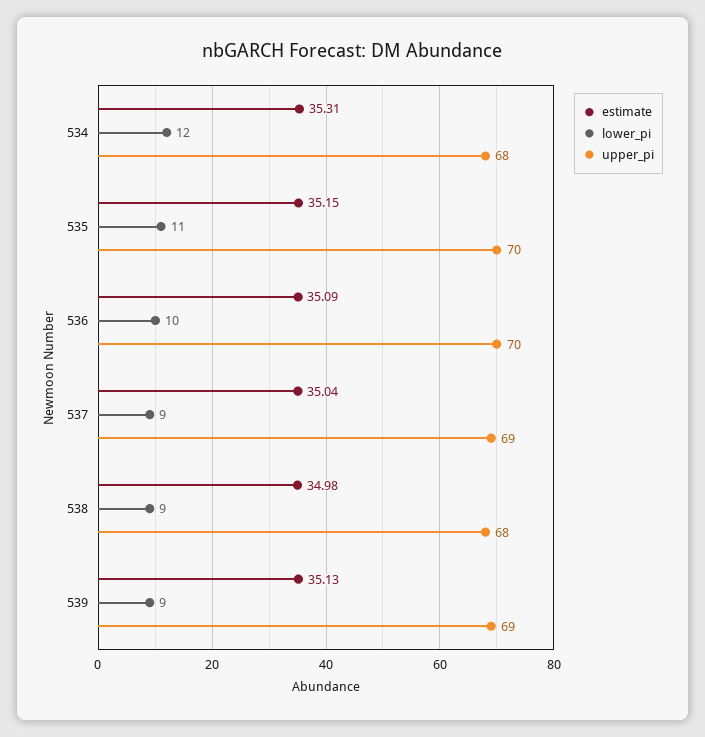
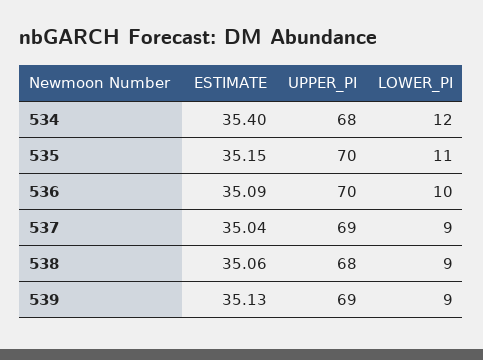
estimate, 534: 35.31 -> 35.4
estimate, 538: 34.98 -> 35.06

